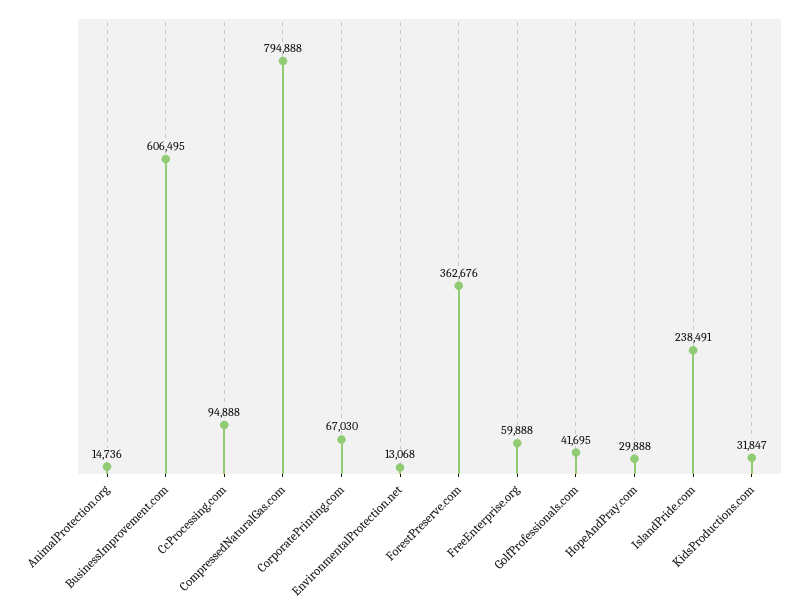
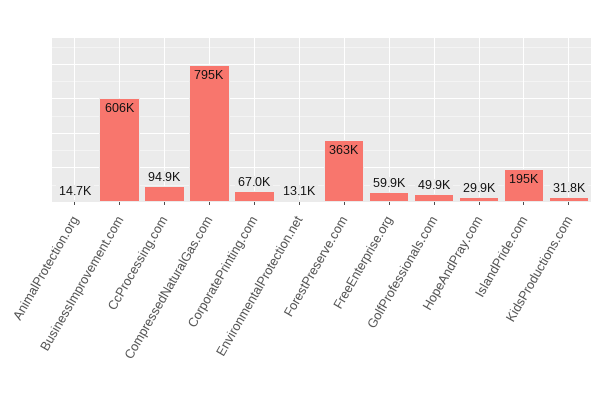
GolfProfessionals.com: 41695 -> 49900
IslandPride.com: 238491 -> 195000

